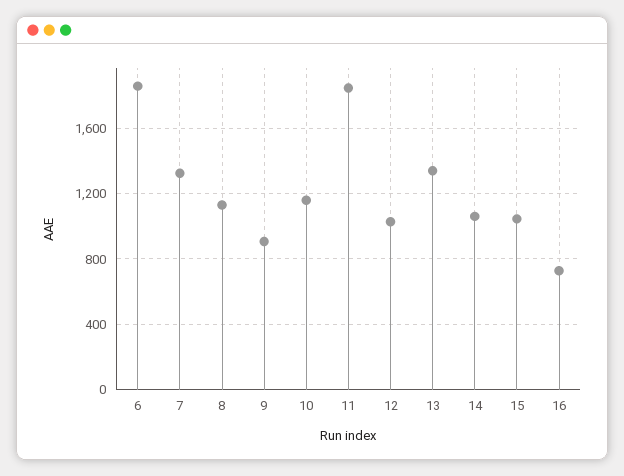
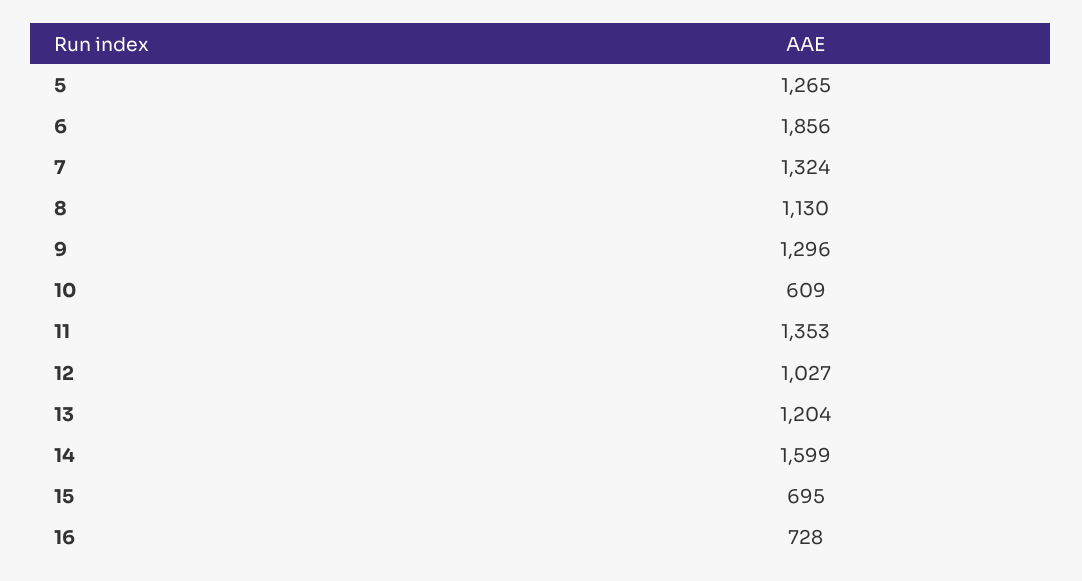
9: 900 -> 1296
10: 1150 -> 609
11: 1850 -> 1353
13: 1350 -> 1204
14: 1050 -> 1599
15: 1050 -> 695
5: none -> 1265

